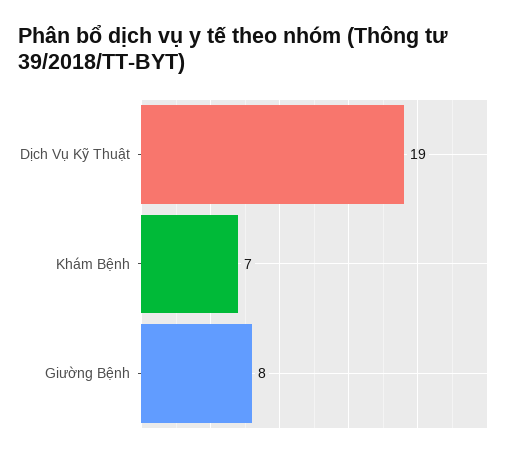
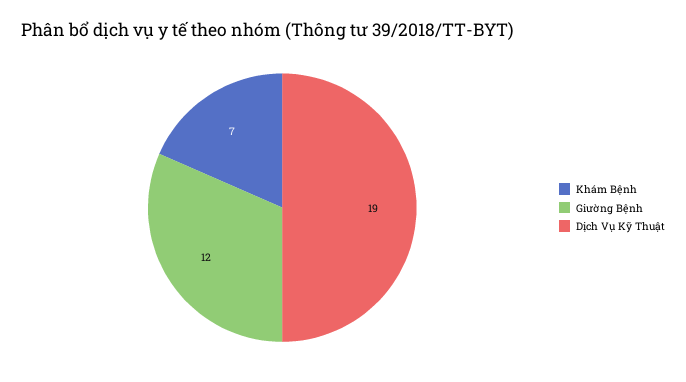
Giường Bệnh: 8 -> 12

